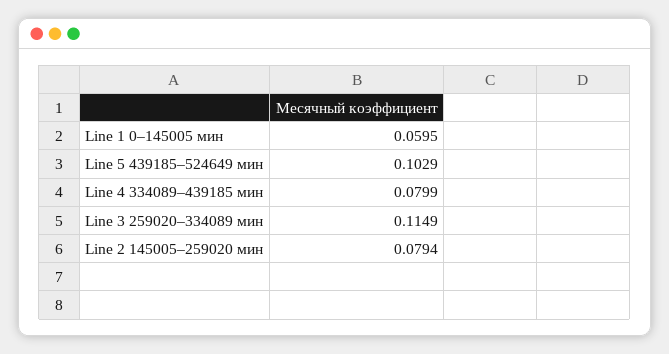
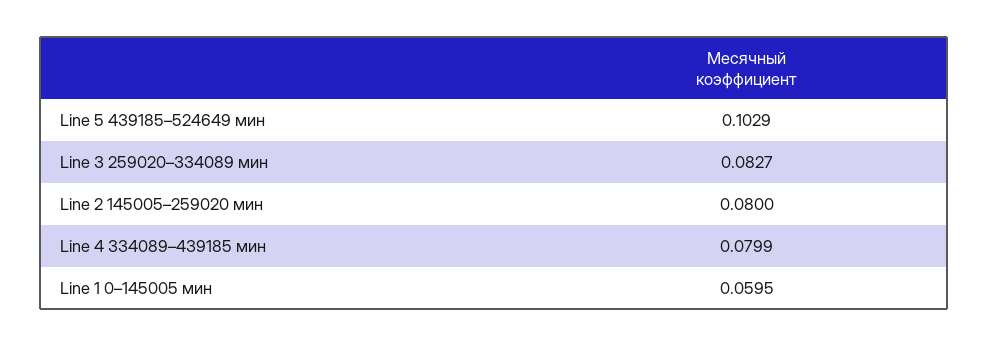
Line 3 259020–334089 мин: 0.1149 -> 0.0827
Line 2 145005–259020 мин: 0.0794 -> 0.08

